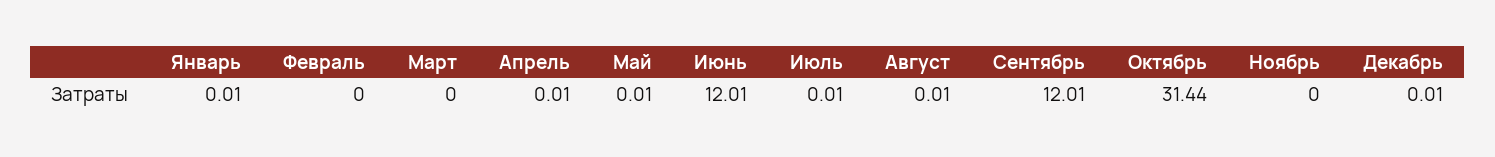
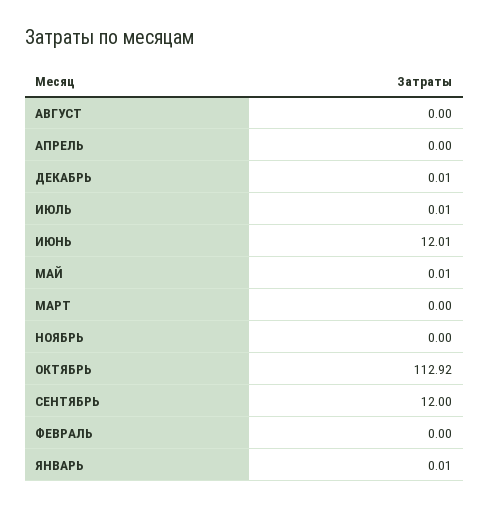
Апрель: 0.01 -> 0
Август: 0.01 -> 0
Сентябрь: 12.01 -> 12
Октябрь: 31.44 -> 112.92

